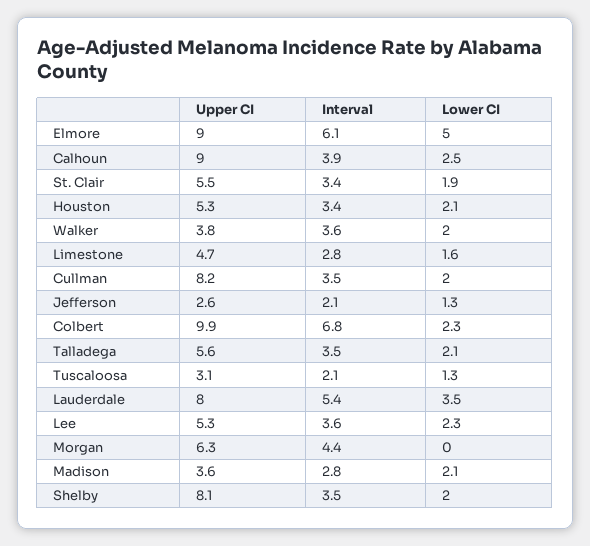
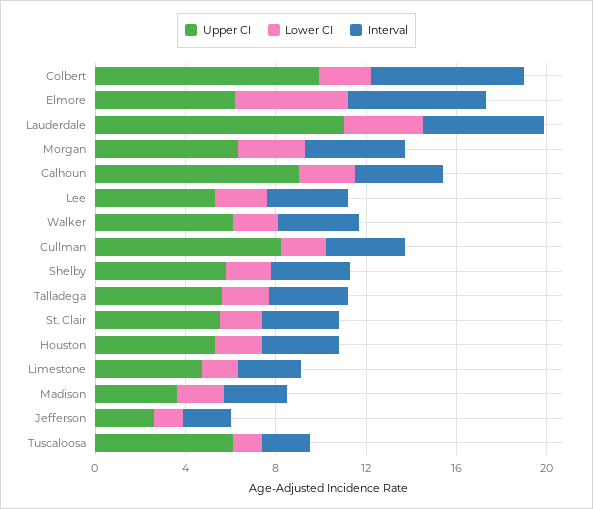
Upper CI, Elmore: 9 -> 6
Upper CI, Walker: 3.8 -> 6
Upper CI, Tuscaloosa: 3.1 -> 6
Upper CI, Lauderdale: 8 -> 11
Lower CI, Morgan: 0 -> 3
Upper CI, Shelby: 8.1 -> 6

